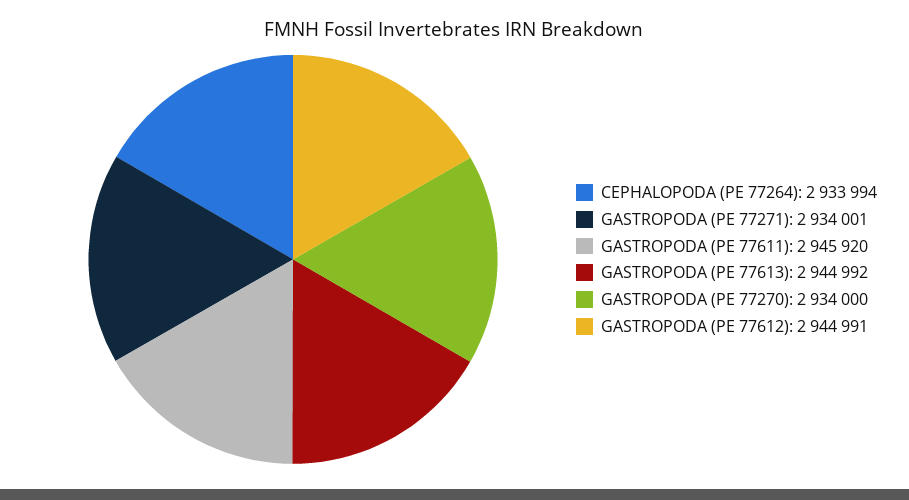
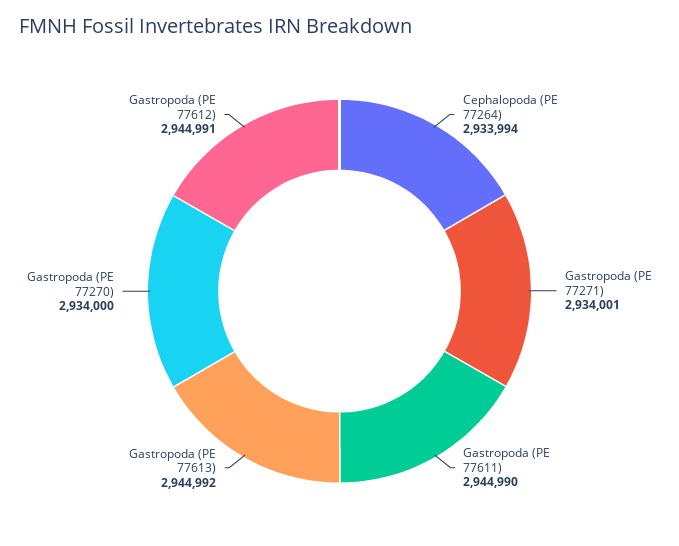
GASTROPODA (PE 77611): 2945920 -> 2944990

